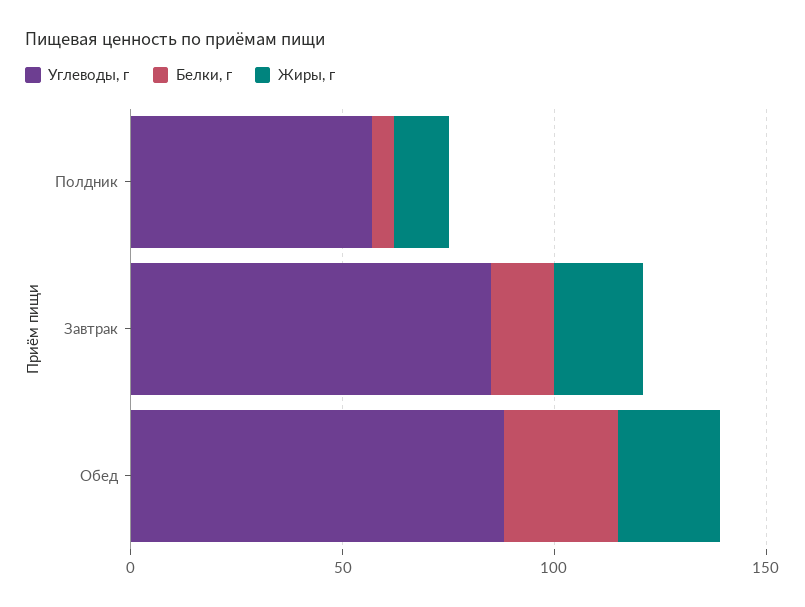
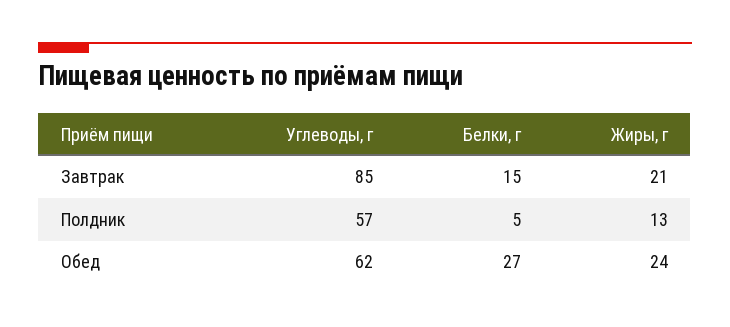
Углеводы, г, Обед: 90 -> 62

